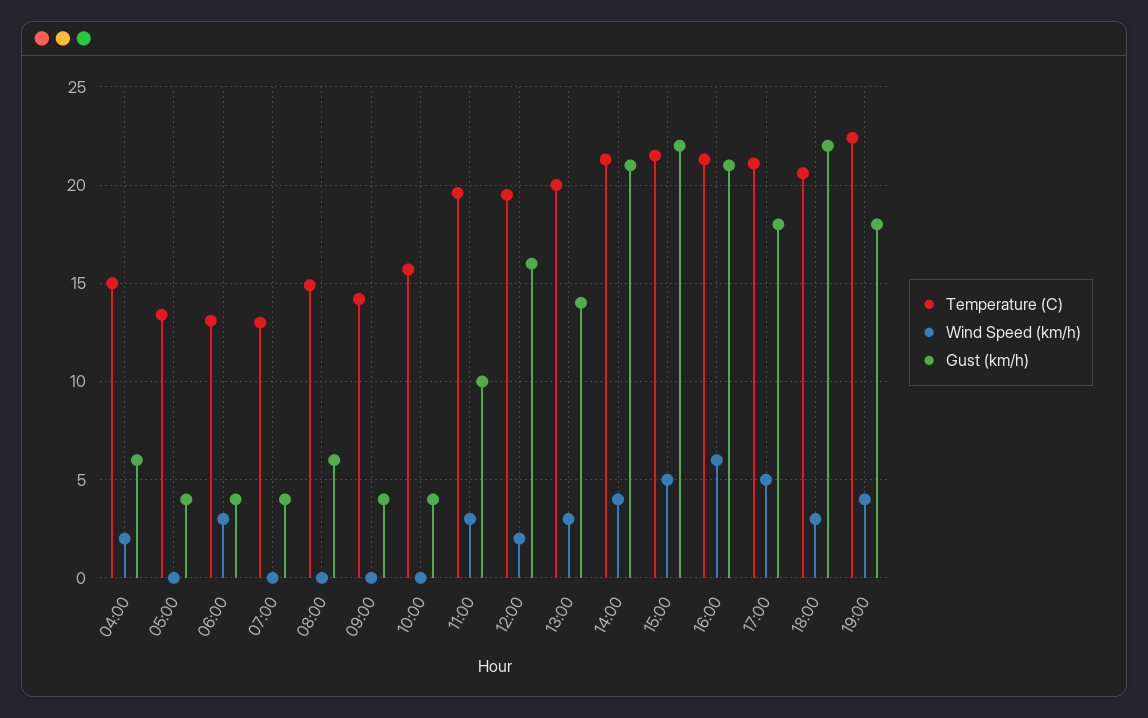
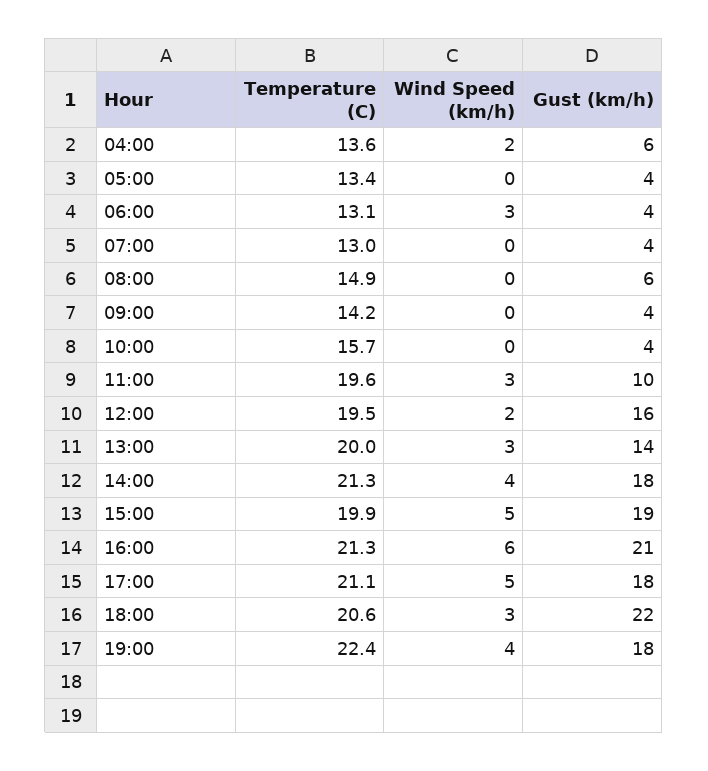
Temperature (C), 04:00: 15 -> 13.6
Gust (km/h), 14:00: 21 -> 18
Temperature (C), 15:00: 21.5 -> 19.9
Gust (km/h), 15:00: 22 -> 19

